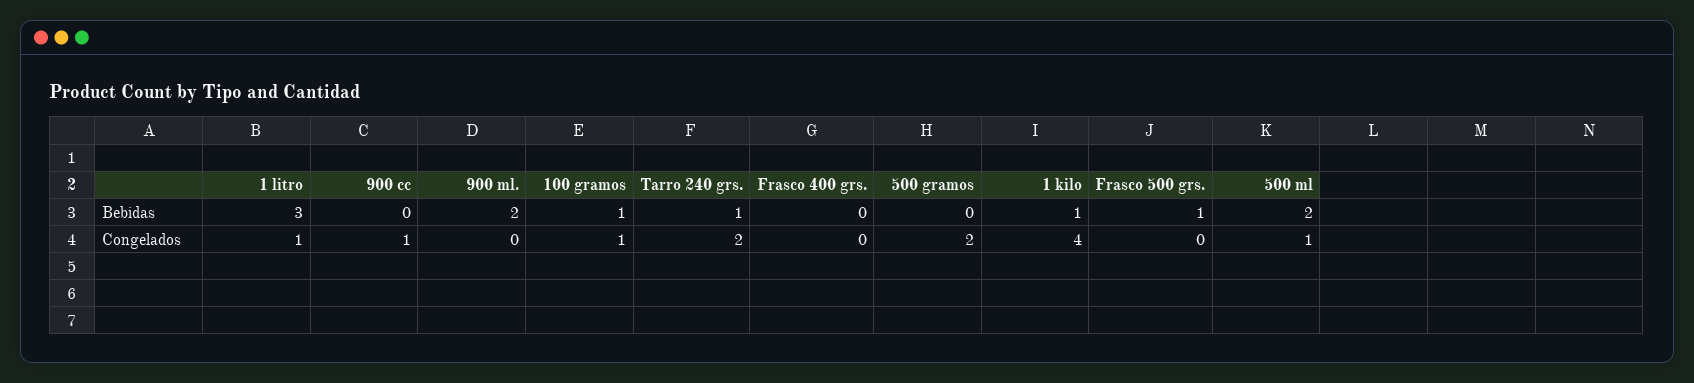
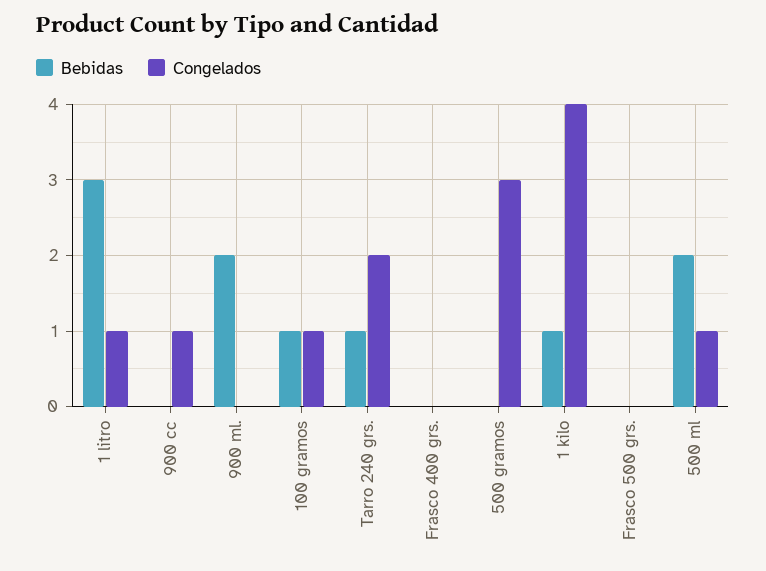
Bebidas, Frasco 500 grs.: 1 -> 0
Congelados, 500 gramos: 2 -> 3

